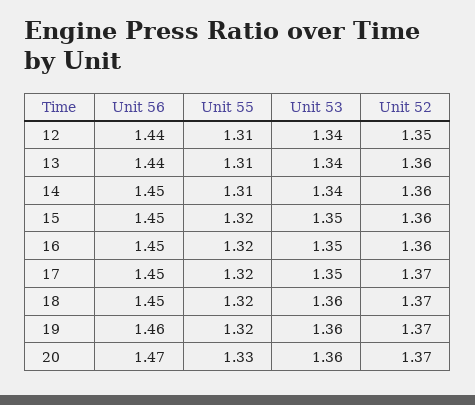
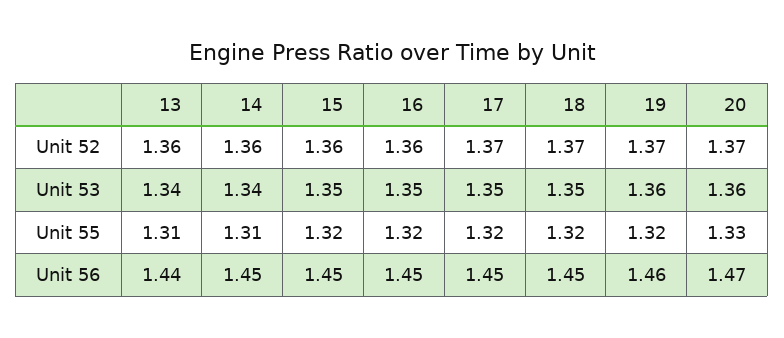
Unit 56, 12: 1.44 -> none
Unit 55, 12: 1.31 -> none
Unit 53, 12: 1.34 -> none
Unit 52, 12: 1.35 -> none
Unit 53, 18: 1.36 -> 1.35

